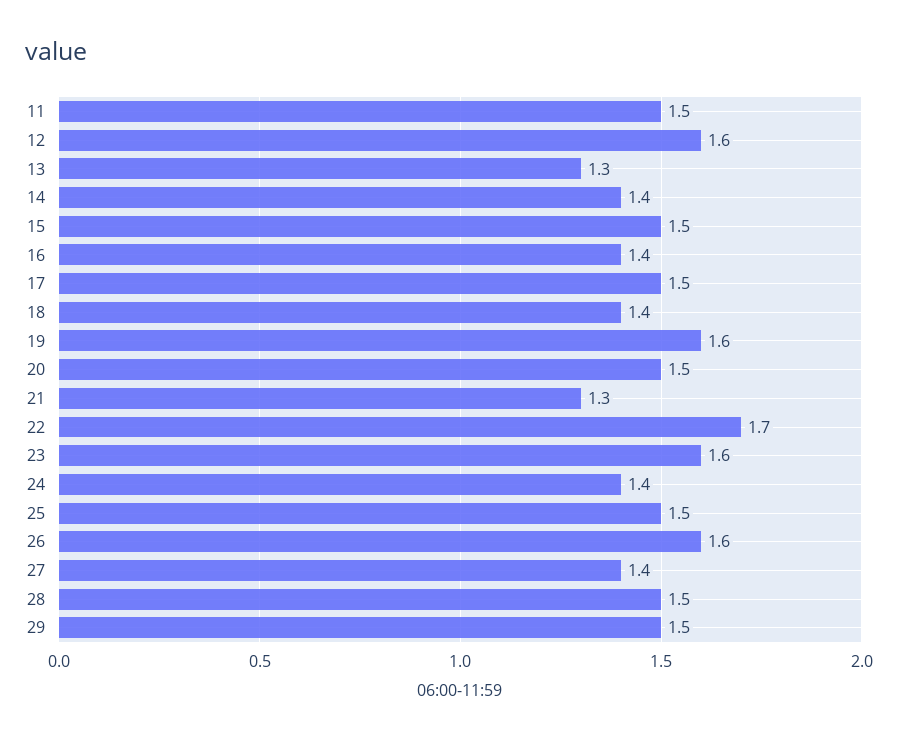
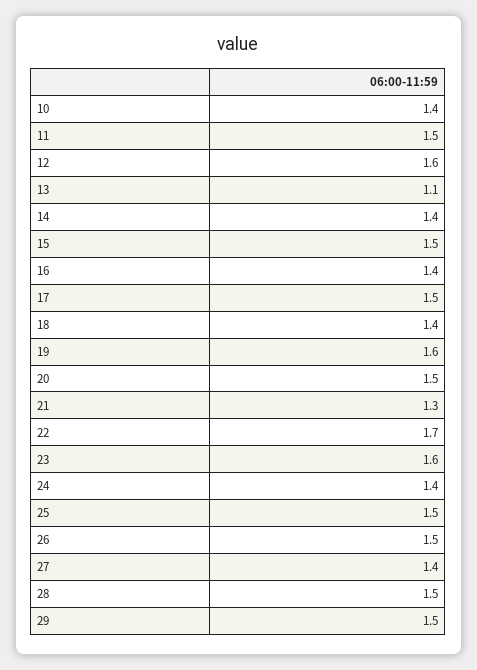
13: 1.3 -> 1.1
26: 1.6 -> 1.5
10: none -> 1.4

